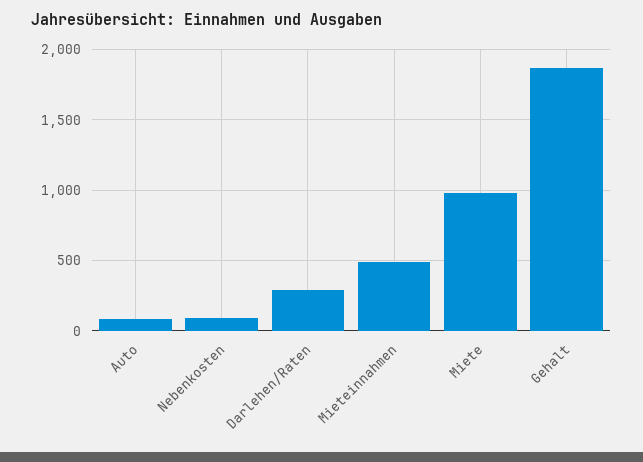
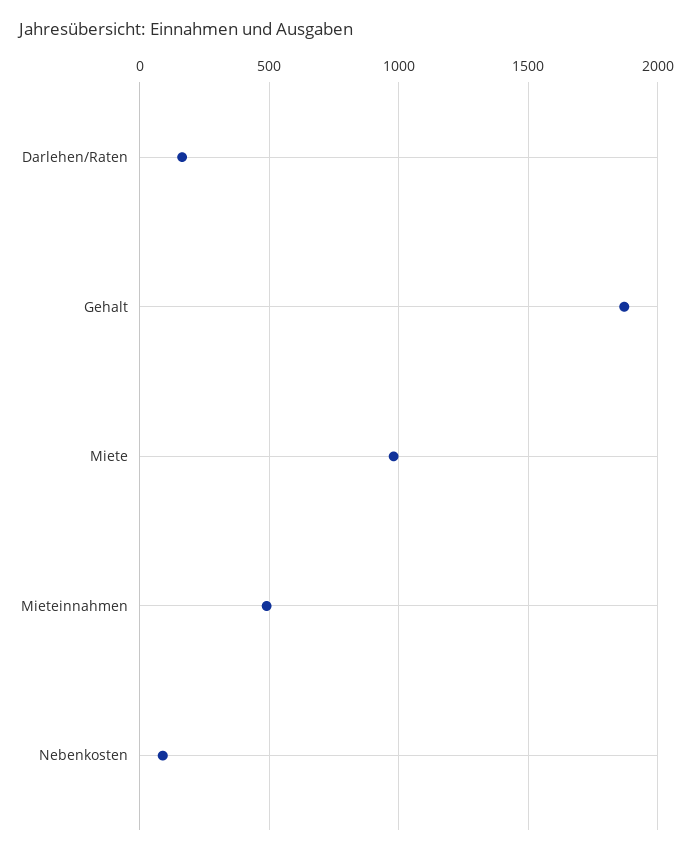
Auto: 100 -> none
Darlehen/Raten: 300 -> 150

